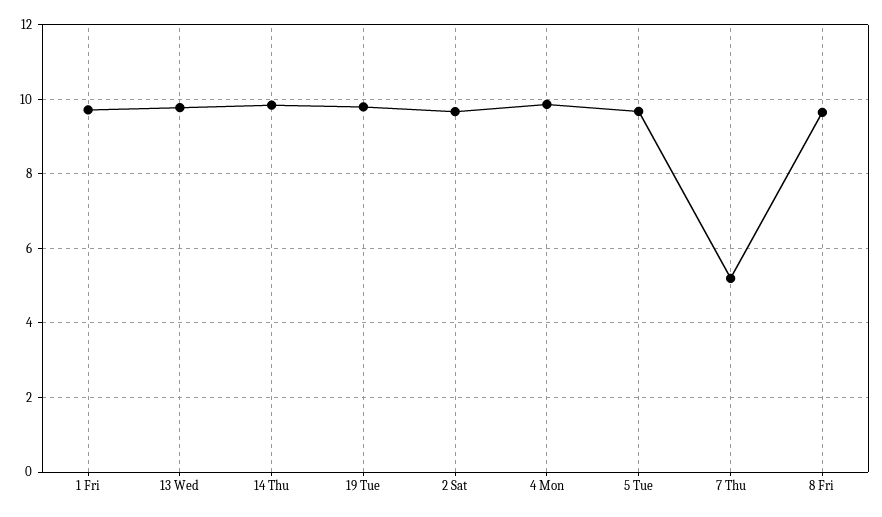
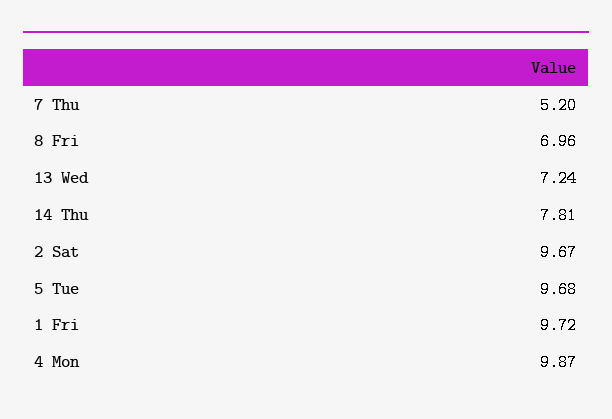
13 Wed: 9.8 -> 7.24
14 Thu: 9.8 -> 7.81
19 Tue: 9.8 -> none
8 Fri: 9.6 -> 6.96

